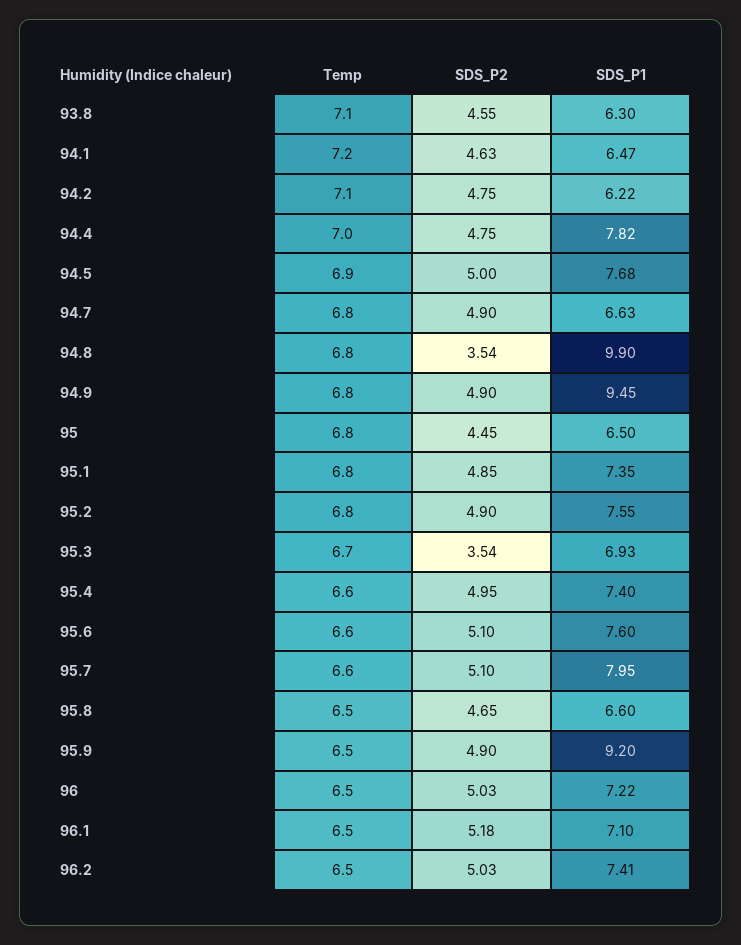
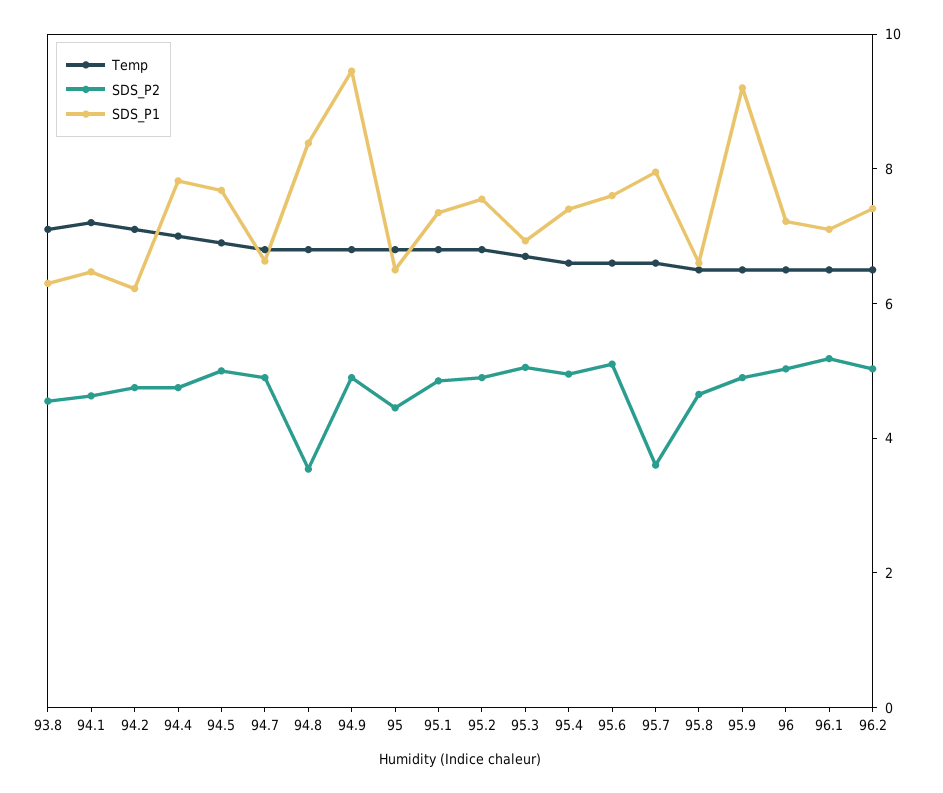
SDS_P1, 94.8: 9.9 -> 8.5
SDS_P2, 95.3: 3.54 -> 5
SDS_P2, 95.7: 5.1 -> 3.5

